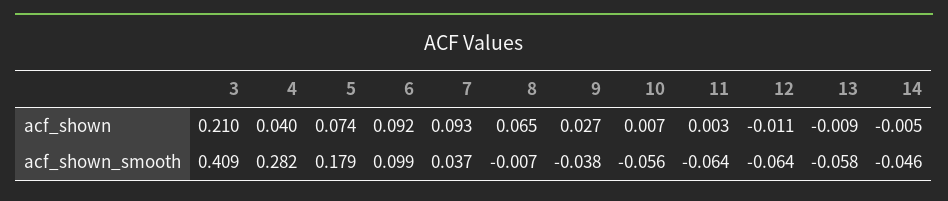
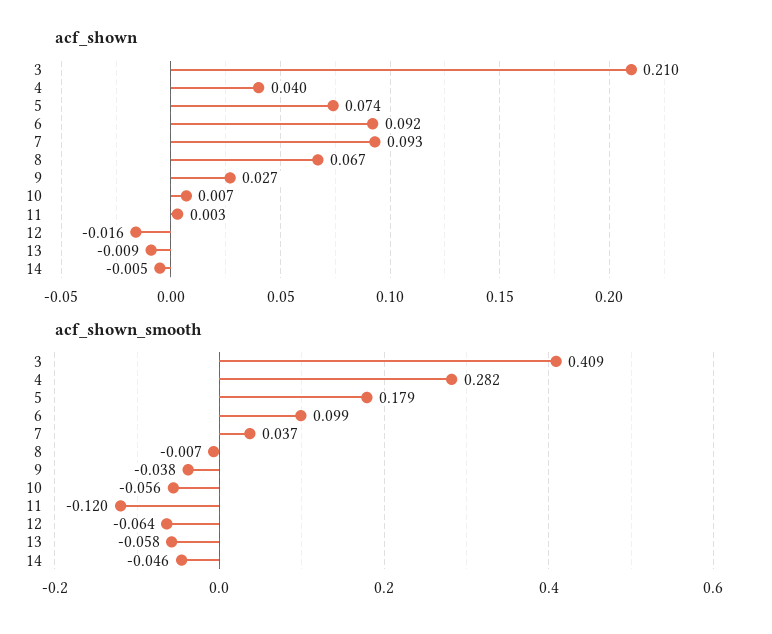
acf_shown, 8: 0.065 -> 0.067
acf_shown, 12: -0.011 -> -0.016
acf_shown_smooth, 11: -0.064 -> -0.12

